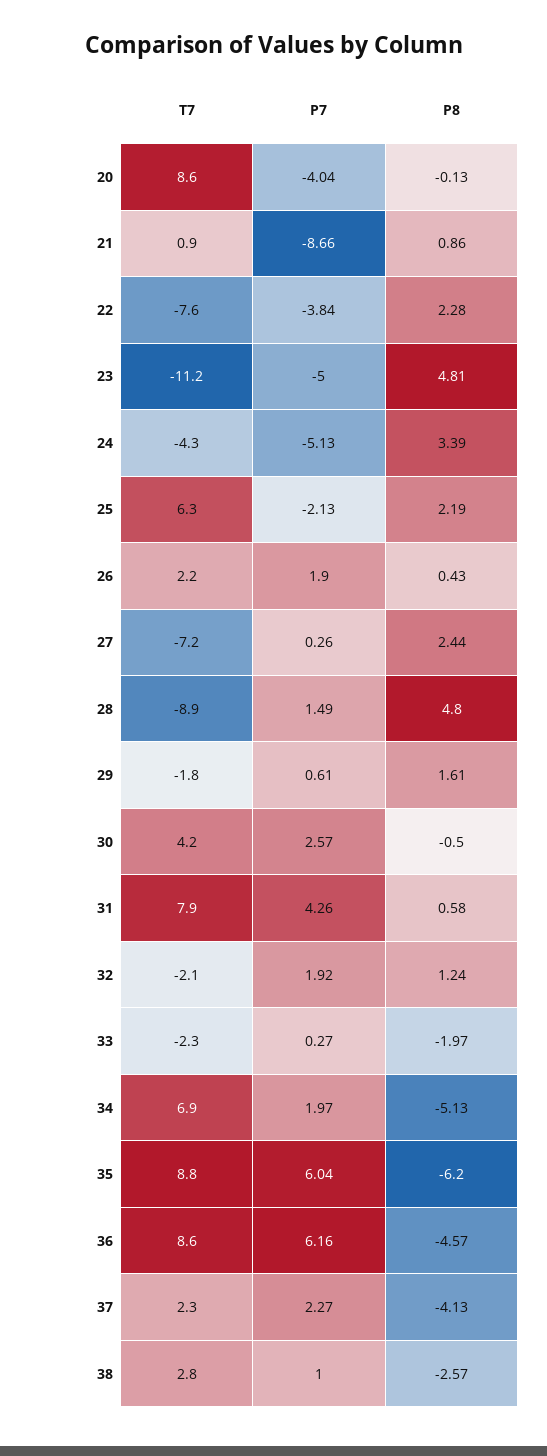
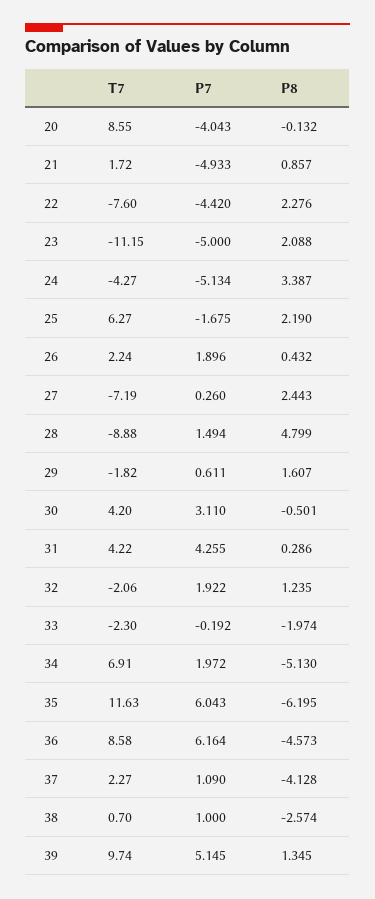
T7, 21: 0.9 -> 1.72
P7, 21: -8.66 -> -4.933
P7, 22: -3.84 -> -4.42
P8, 23: 4.81 -> 2.088
P7, 25: -2.13 -> -1.675
P7, 30: 2.57 -> 3.11
T7, 31: 7.9 -> 4.22
P8, 31: 0.58 -> 0.286
P7, 33: 0.27 -> -0.192
T7, 35: 8.8 -> 11.63
P7, 37: 2.27 -> 1.09
T7, 38: 2.8 -> 0.7
T7, 39: none -> 9.74
P7, 39: none -> 5.145
P8, 39: none -> 1.345

